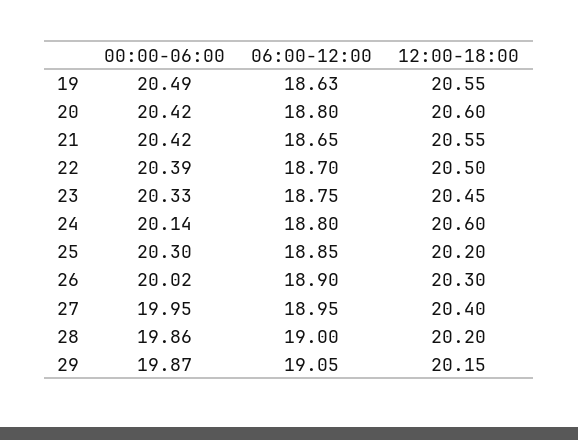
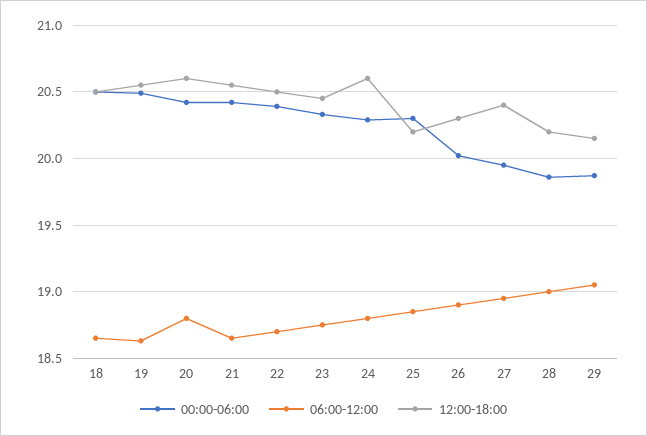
00:00-06:00, 24: 20.14 -> 20.3
00:00-06:00, 18: none -> 20.5
06:00-12:00, 18: none -> 18.65
12:00-18:00, 18: none -> 20.5

